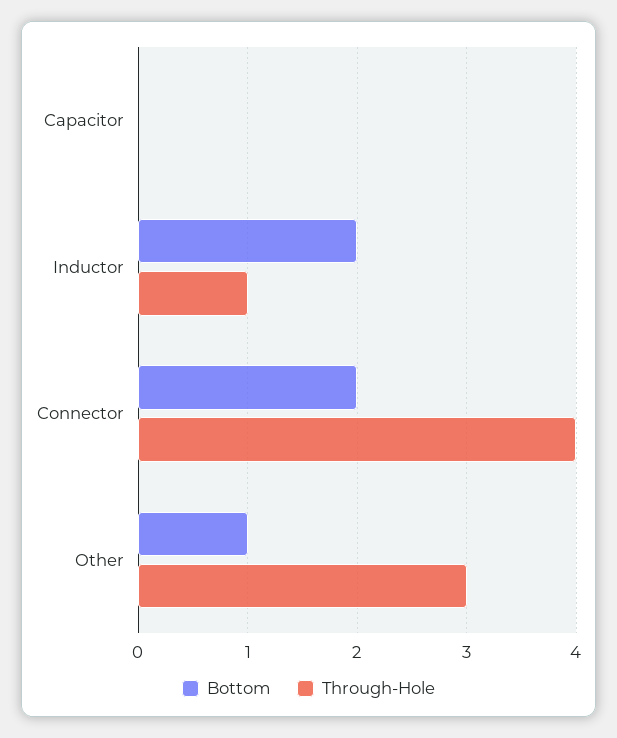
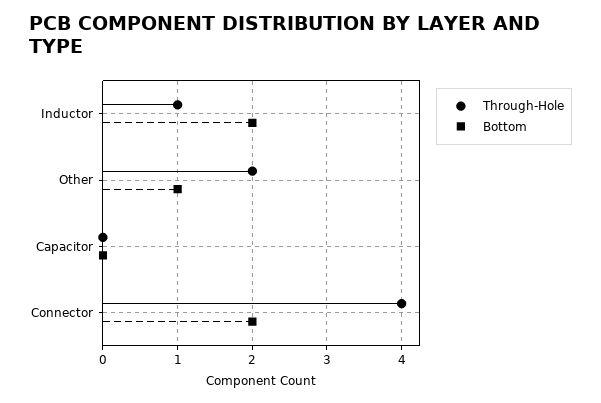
Through-Hole, Other: 3 -> 2

